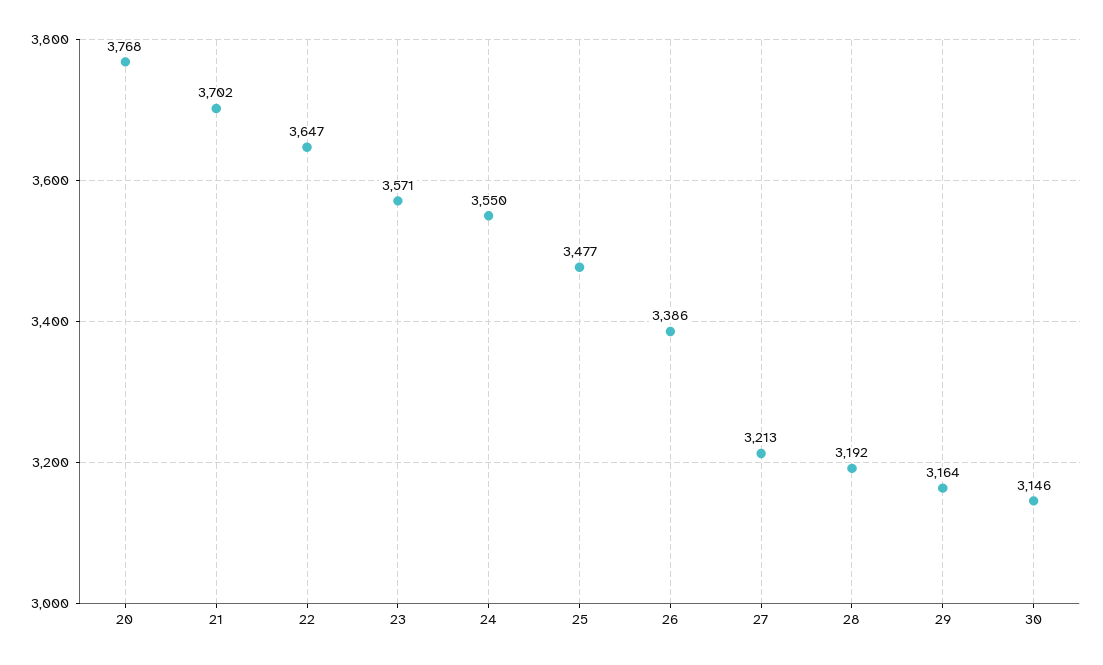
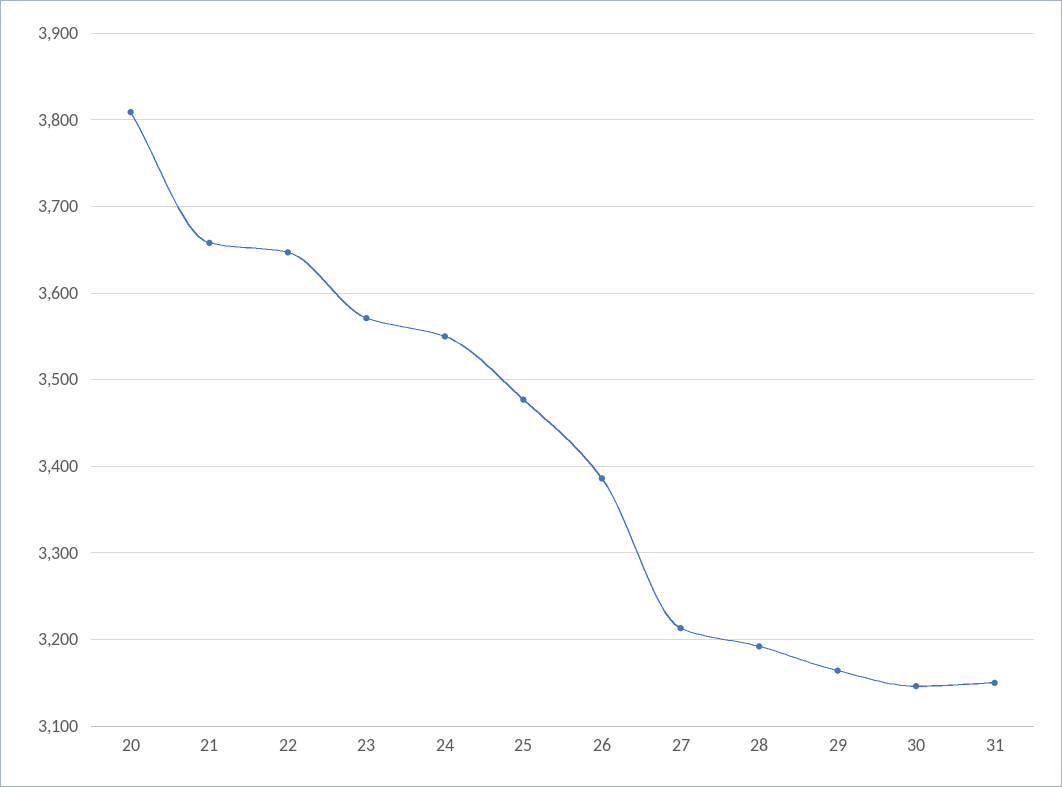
20: 3768 -> 3810
21: 3702 -> 3660
31: none -> 3150

